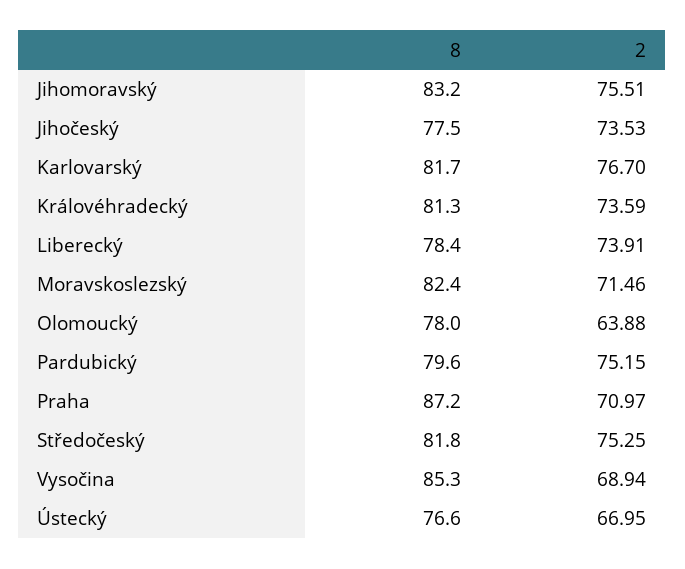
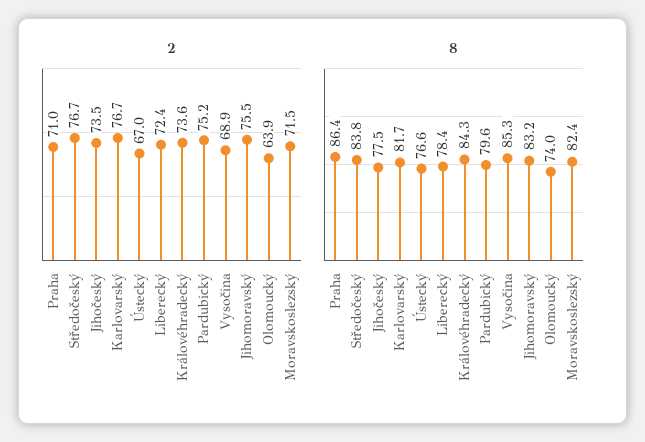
8, Královéhradecký: 81.3 -> 84.3
2, Liberecký: 73.91 -> 72.4
8, Olomoucký: 78 -> 74
8, Praha: 87.2 -> 86.4
8, Středočeský: 81.8 -> 83.8
2, Středočeský: 75.25 -> 76.7

